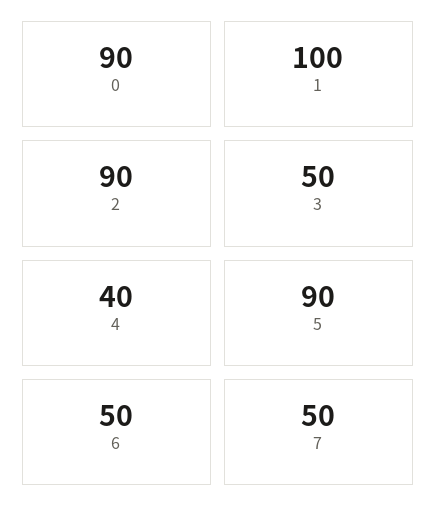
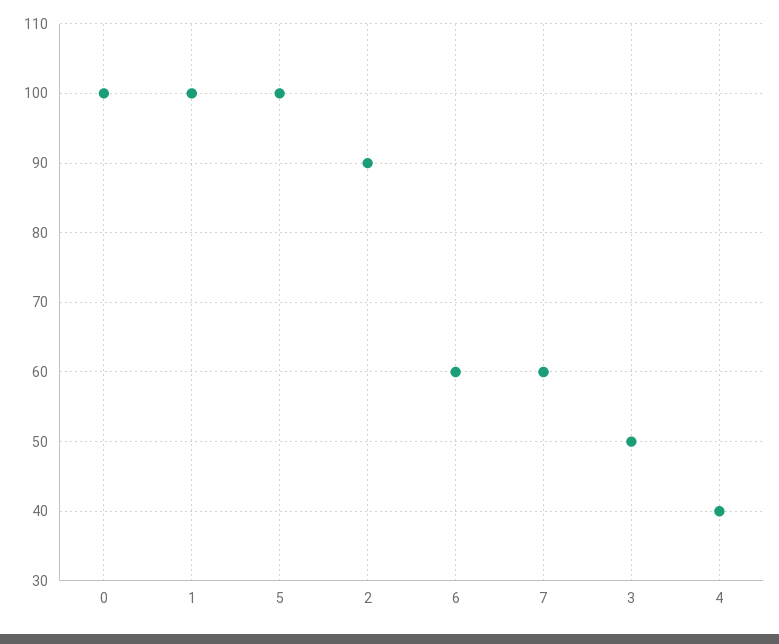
0: 90 -> 100
5: 90 -> 100
6: 50 -> 60
7: 50 -> 60

